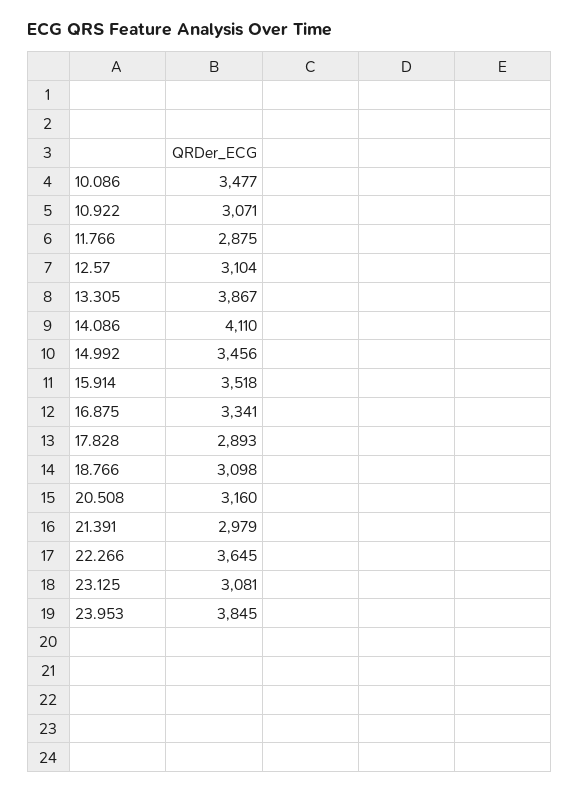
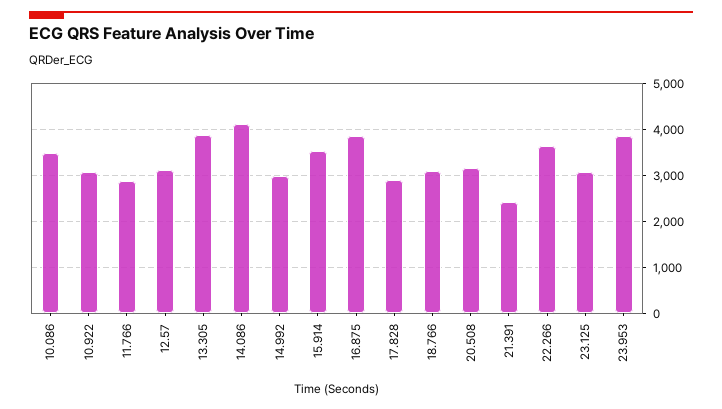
14.992: 3456 -> 3000
16.875: 3341 -> 3800
21.391: 2979 -> 2400

